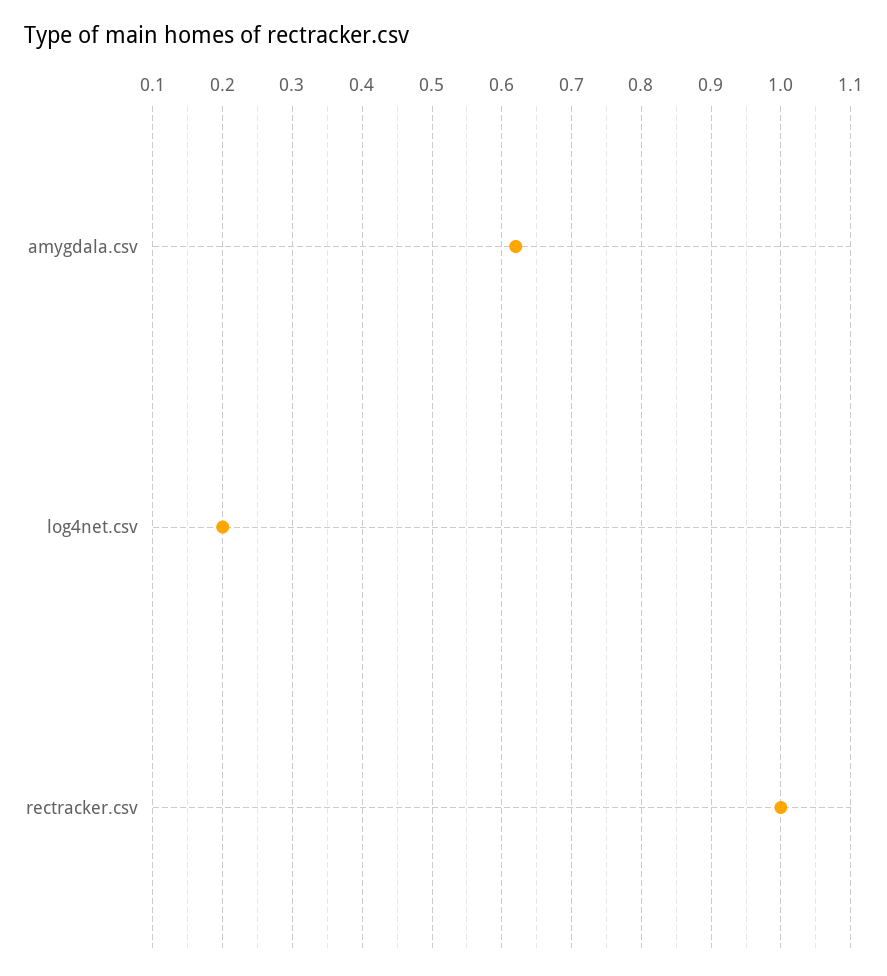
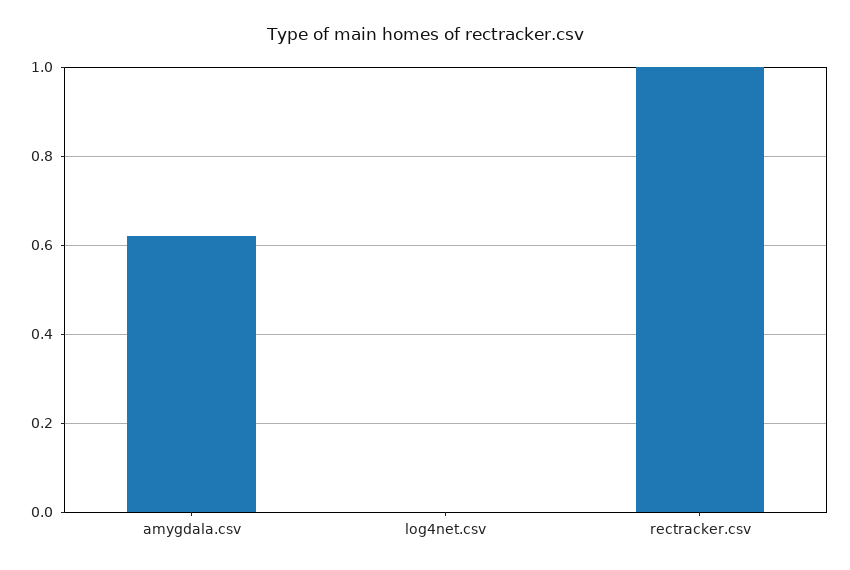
log4net.csv: 0.2 -> 0

